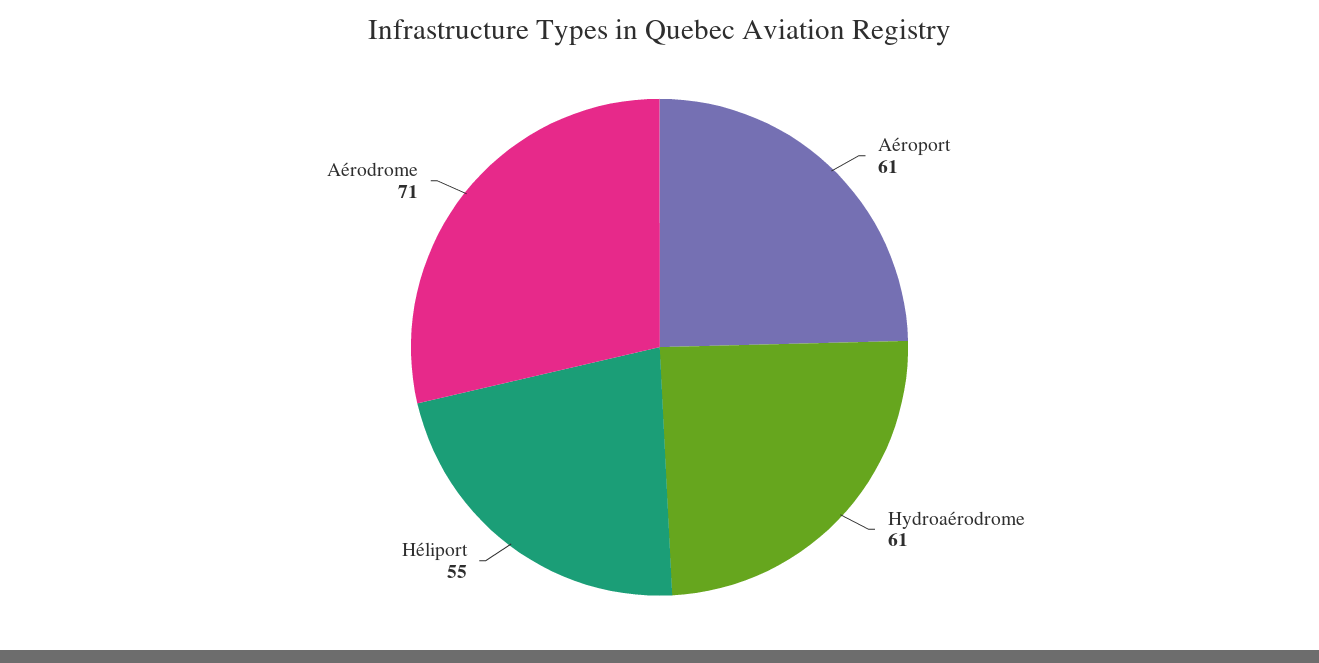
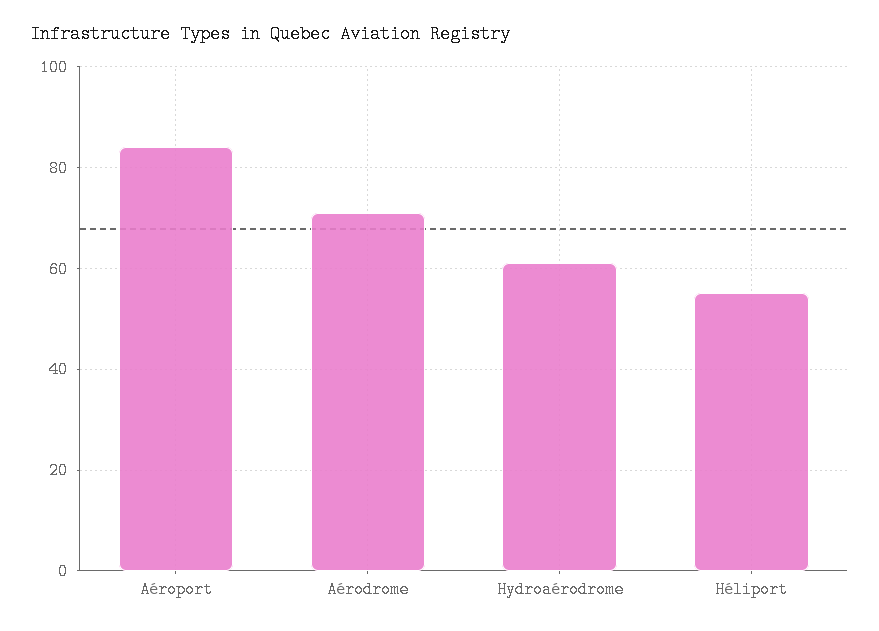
Aéroport: 61 -> 85

